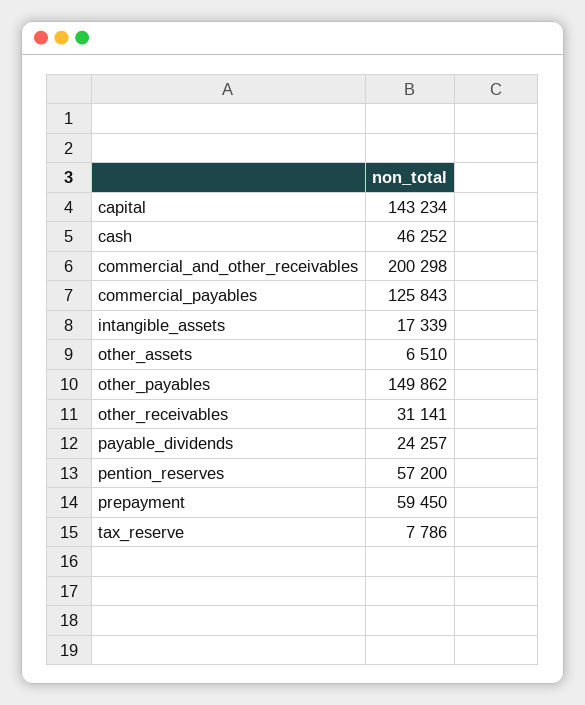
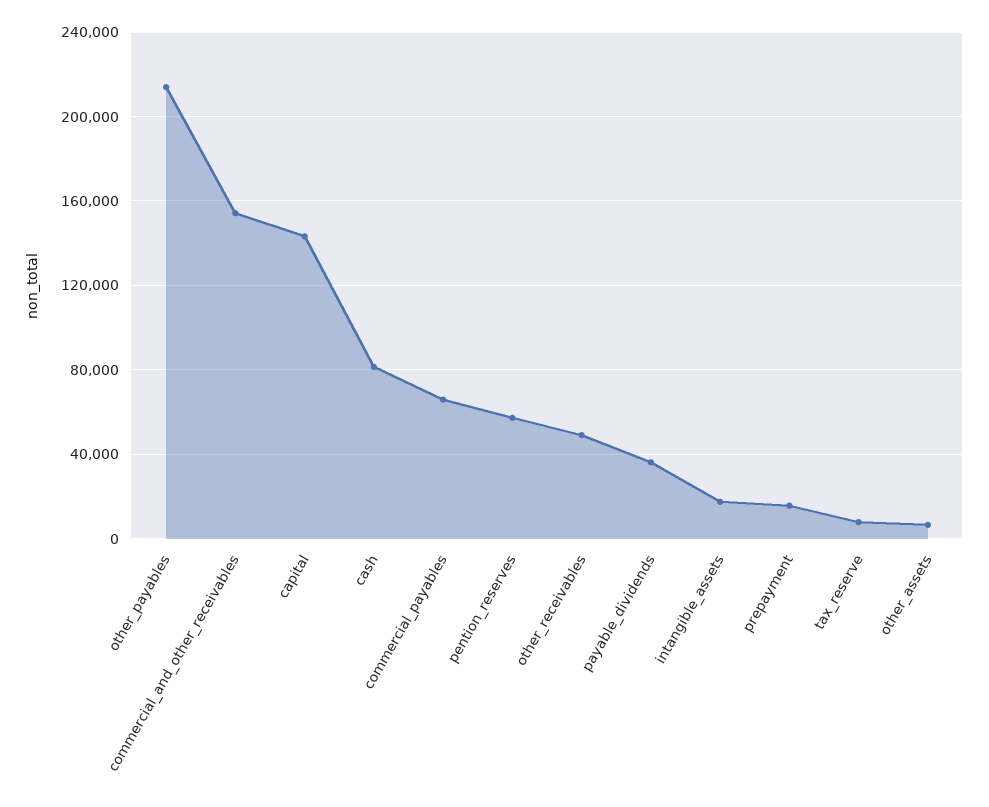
cash: 46252 -> 80000
commercial_and_other_receivables: 200298 -> 155000
commercial_payables: 125843 -> 65000
other_payables: 149862 -> 215000
other_receivables: 31141 -> 50000
payable_dividends: 24257 -> 35000
prepayment: 59450 -> 15000

